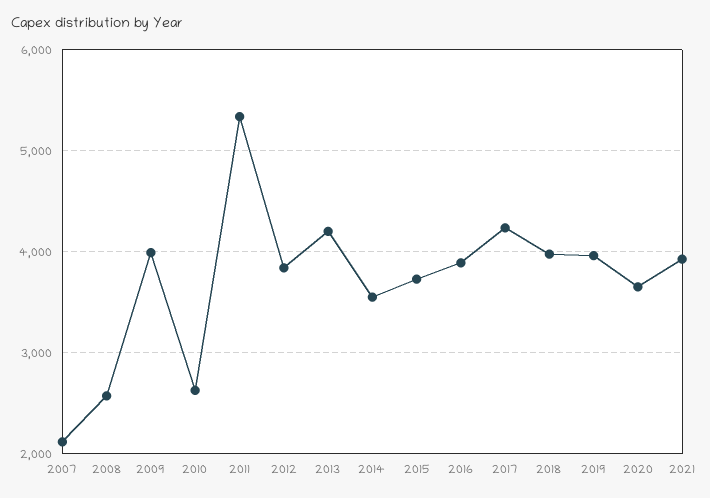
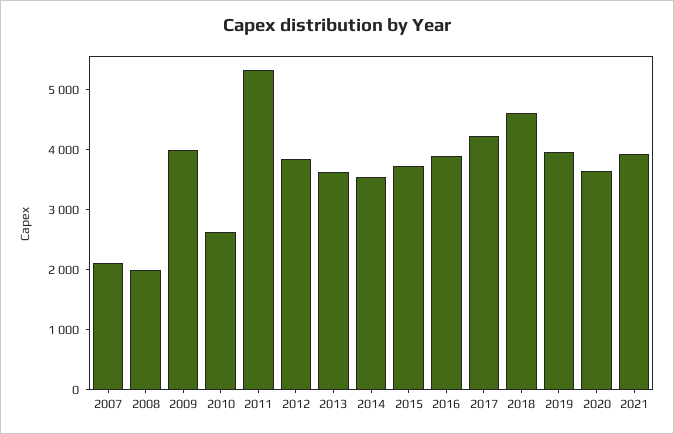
2008: 2600 -> 2000
2013: 4200 -> 3600
2018: 4000 -> 4600

